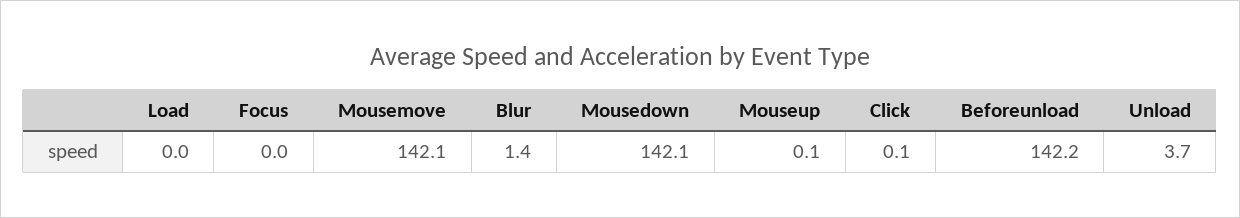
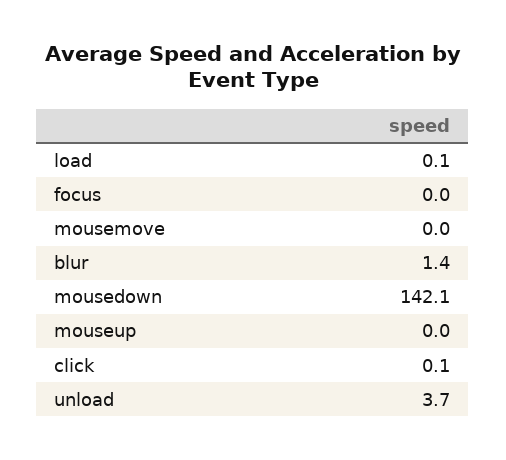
Load: 0 -> 0.1
Mousemove: 142.1 -> 0
Mouseup: 0.1 -> 0
Beforeunload: 142.2 -> none

